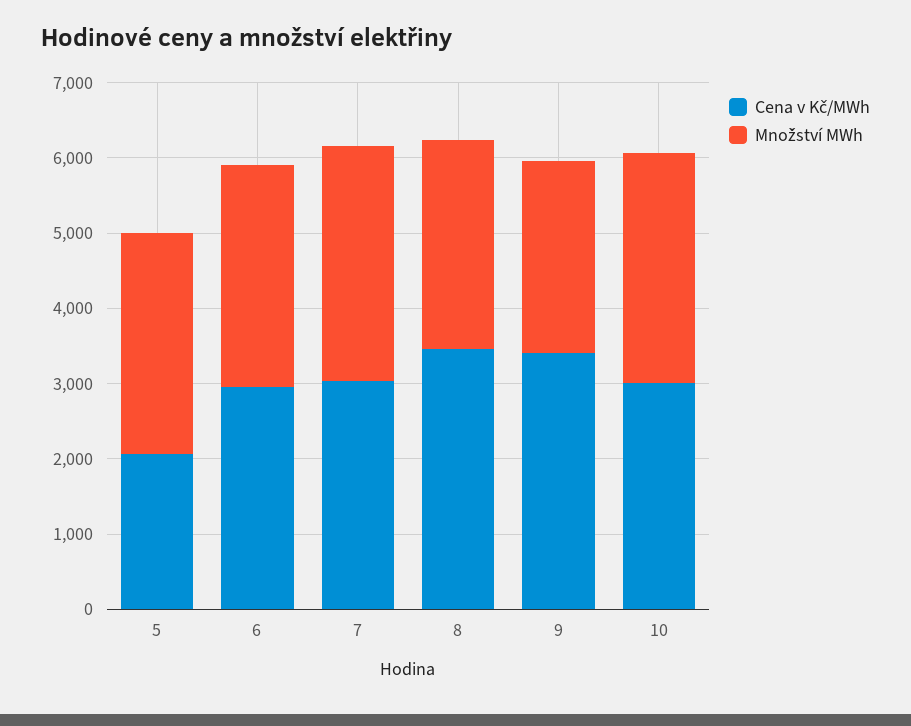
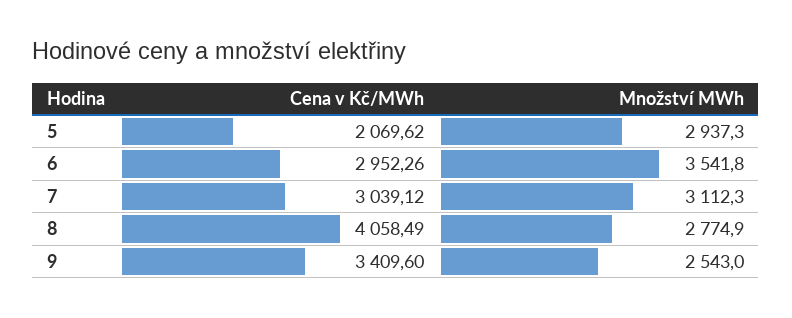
Množství MWh, 6: 3000 -> 3541.8
Cena v Kč/MWh, 8: 3400 -> 4058.49
Cena v Kč/MWh, 10: 3000 -> none
Množství MWh, 10: 3000 -> none

